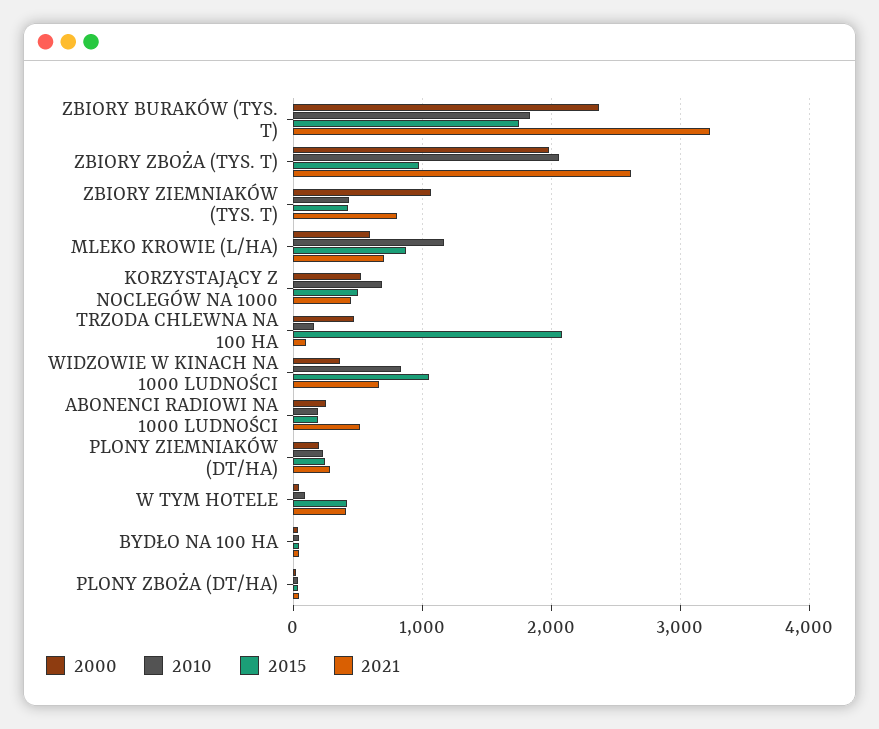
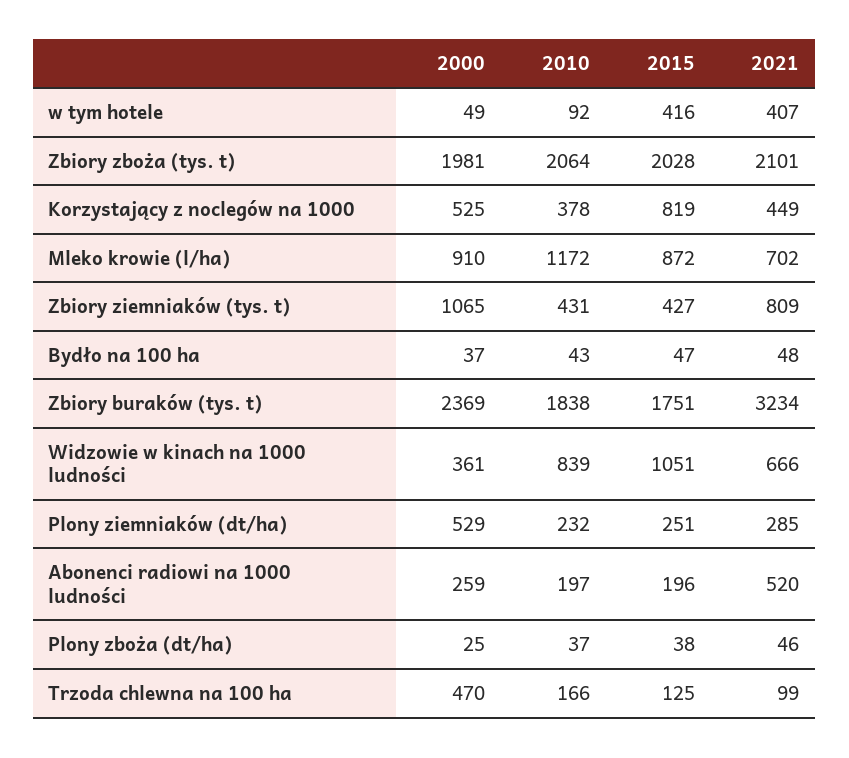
2015, ZBIORY ZBOŻA (TYS. T): 1000 -> 2028
2021, ZBIORY ZBOŻA (TYS. T): 2600 -> 2101
2000, MLEKO KROWIE (L/HA): 600 -> 910
2010, KORZYSTAJĄCY Z NOCLEGÓW NA 1000: 700 -> 378
2015, KORZYSTAJĄCY Z NOCLEGÓW NA 1000: 500 -> 819
2015, TRZODA CHLEWNA NA 100 HA: 2100 -> 125
2000, PLONY ZIEMNIAKÓW (DT/HA): 200 -> 529

